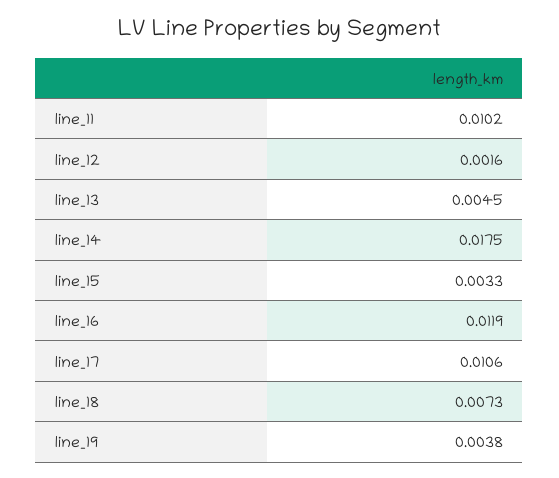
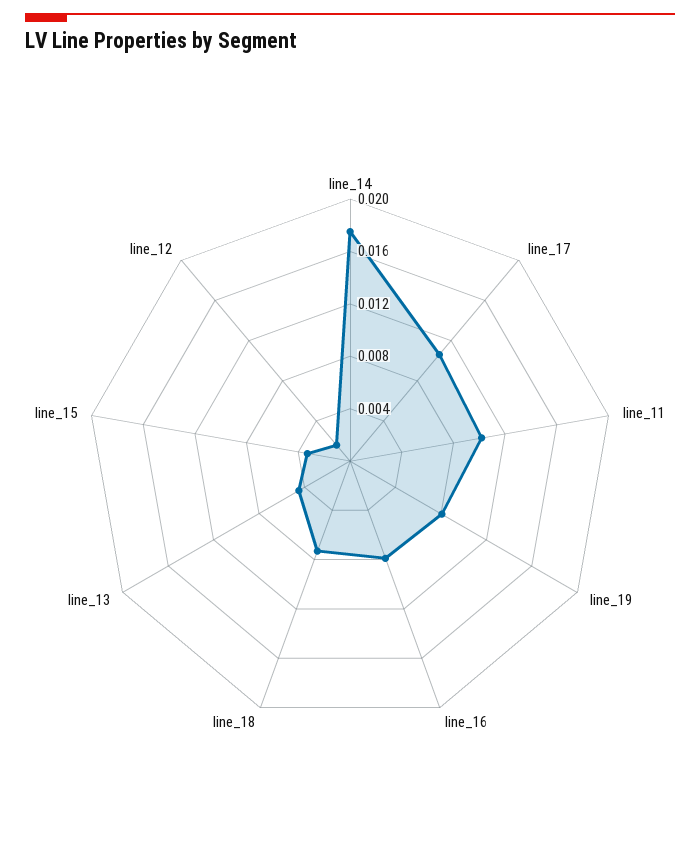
line_16: 0.0119 -> 0.008
line_19: 0.0038 -> 0.008

